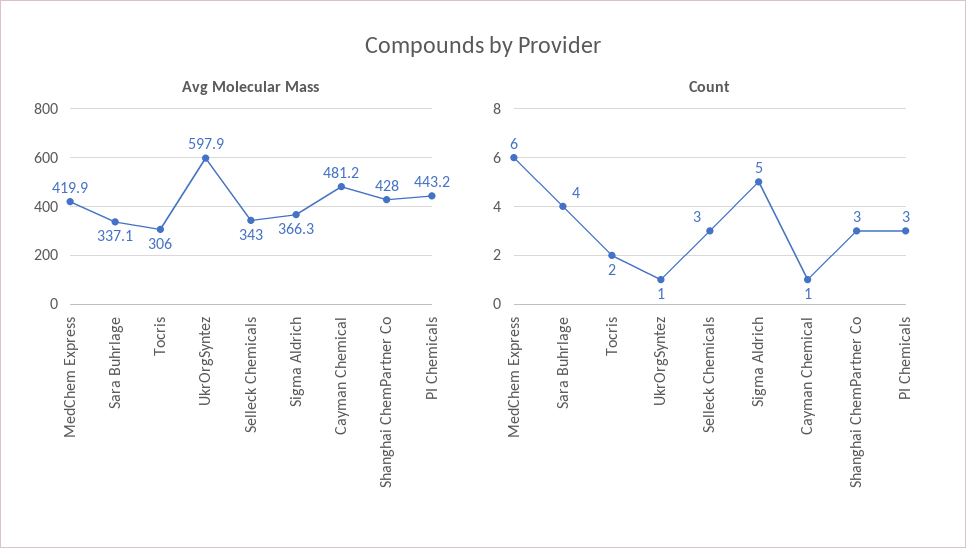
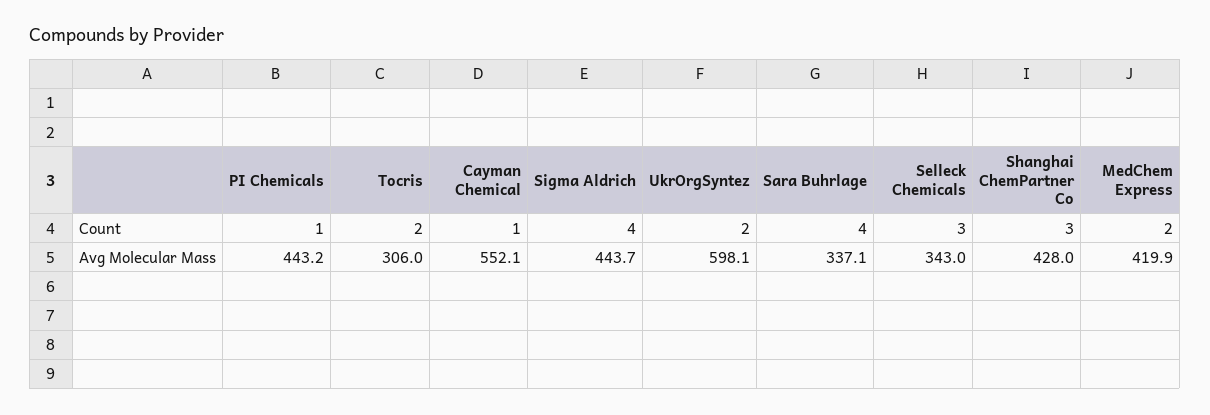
Avg Molecular Mass, UkrOrgSyntez: 597.9 -> 598.1
Avg Molecular Mass, Sigma Aldrich: 366.3 -> 443.7
Avg Molecular Mass, Cayman Chemical: 481.2 -> 552.1
Count, MedChem Express: 6 -> 2
Count, UkrOrgSyntez: 1 -> 2
Count, Sigma Aldrich: 5 -> 4
Count, PI Chemicals: 3 -> 1

